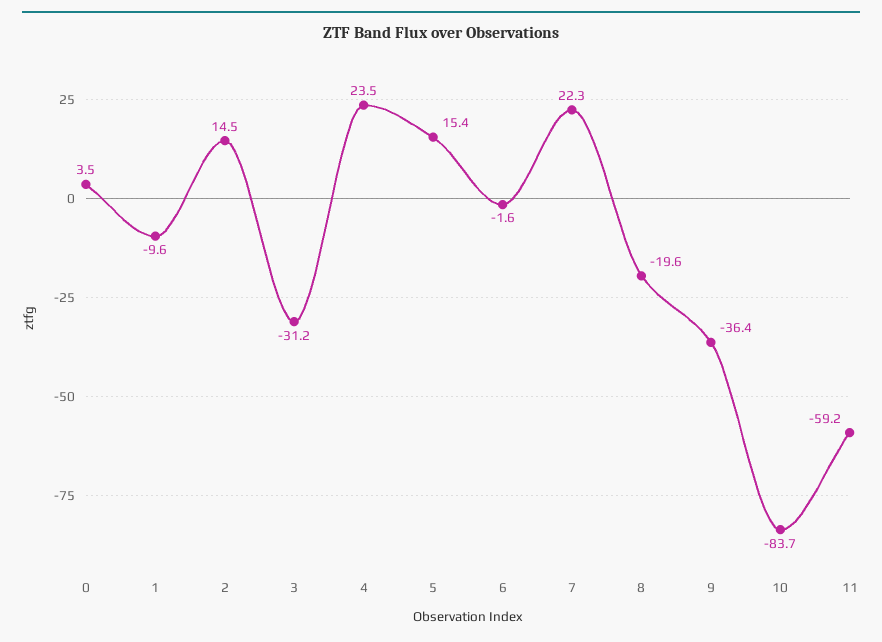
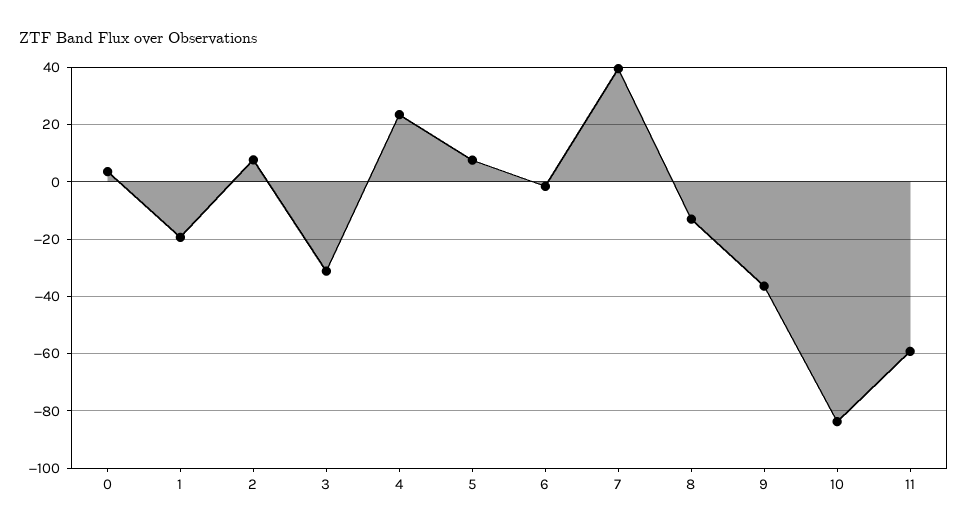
1: -9.6 -> -20
2: 14.5 -> 7.5
5: 15.4 -> 7.5
7: 22.3 -> 40
8: -19.6 -> -12.5

